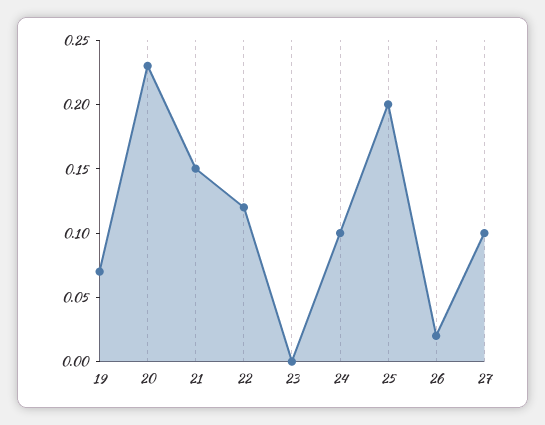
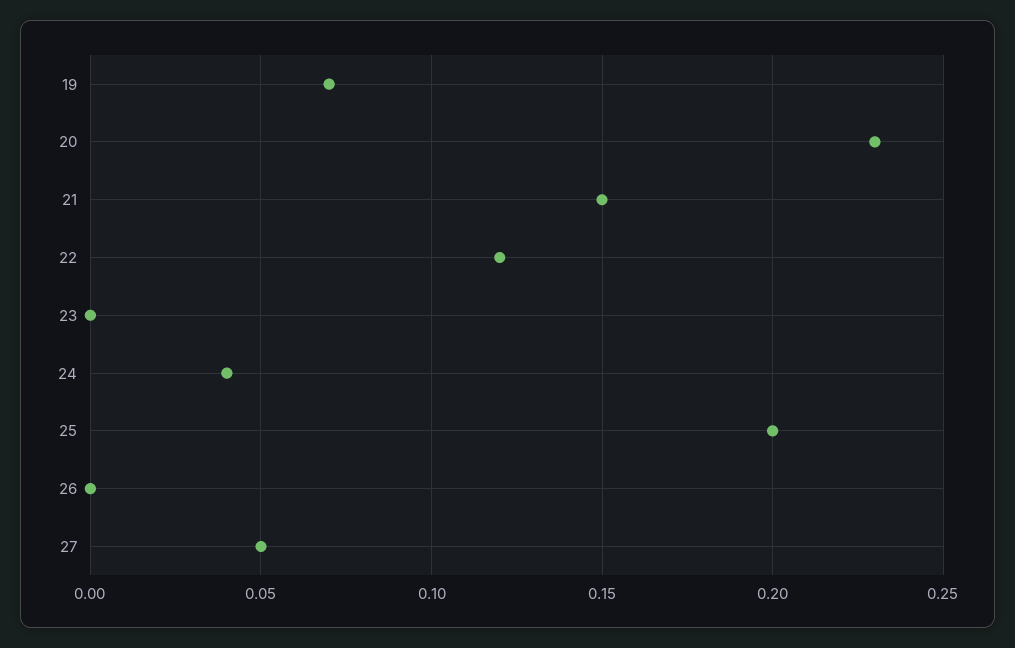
24: 0.1 -> 0.04
26: 0.02 -> 0
27: 0.1 -> 0.05

